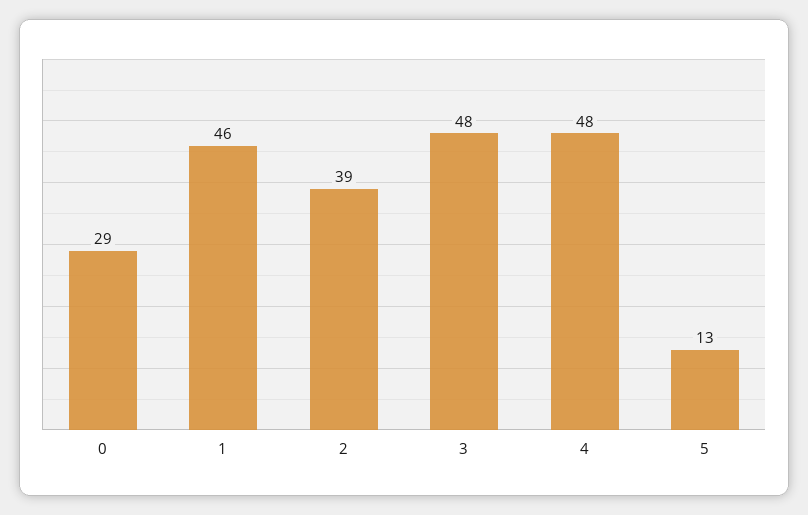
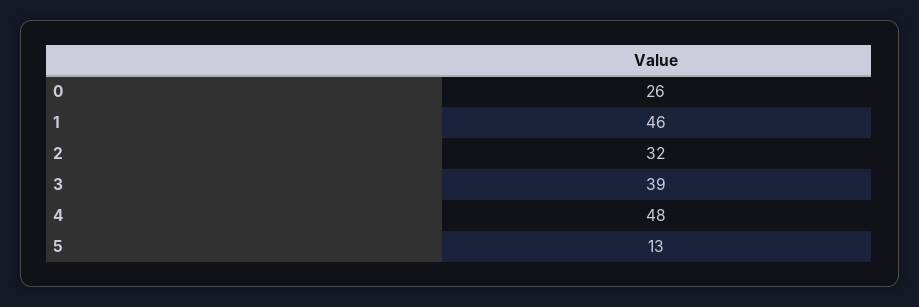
0: 29 -> 26
2: 39 -> 32
3: 48 -> 39

